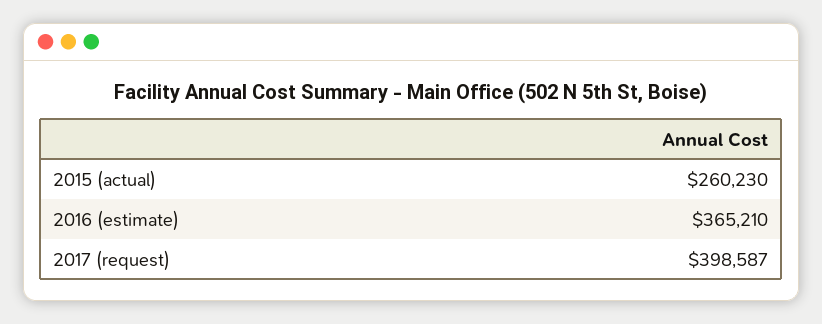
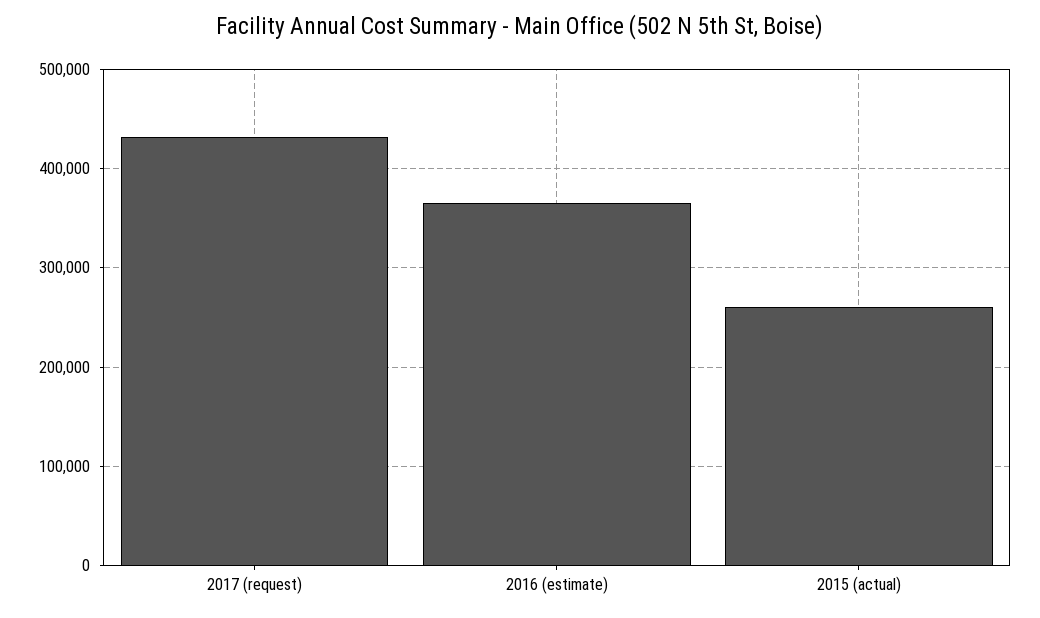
2017 (request): 398587 -> 430000

